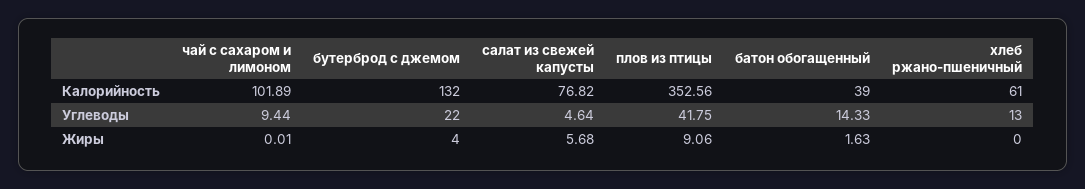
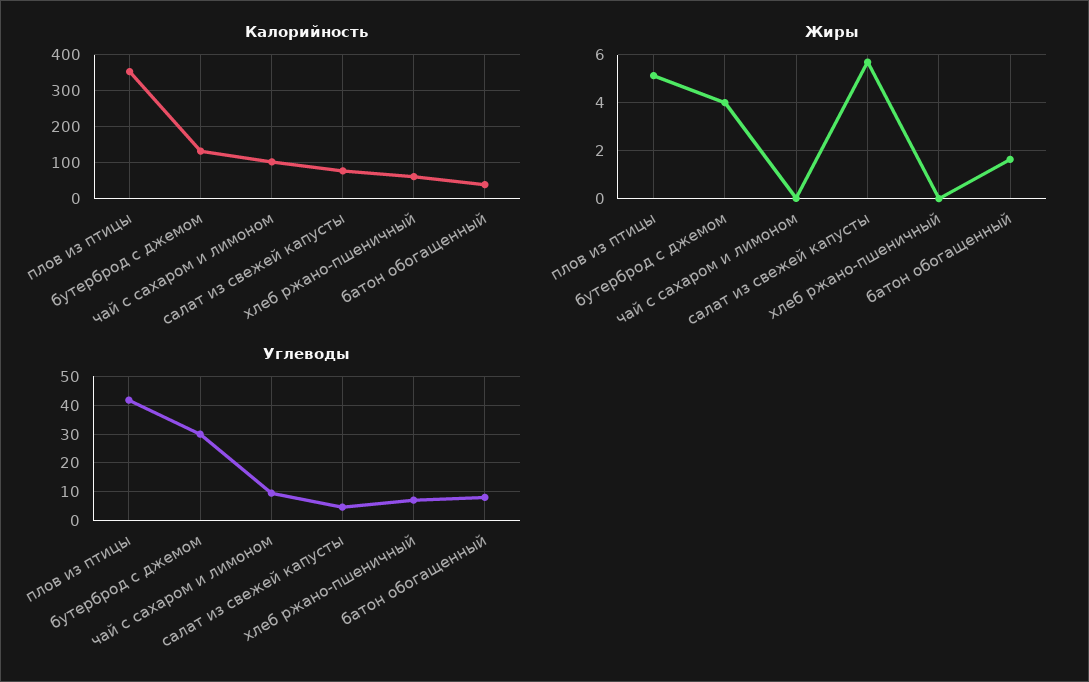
Углеводы, бутерброд с джемом: 22 -> 30
Углеводы, батон обогащенный: 14.33 -> 7.5
Углеводы, хлеб ржано-пшеничный: 13 -> 7.5
Жиры, плов из птицы: 9.06 -> 5

